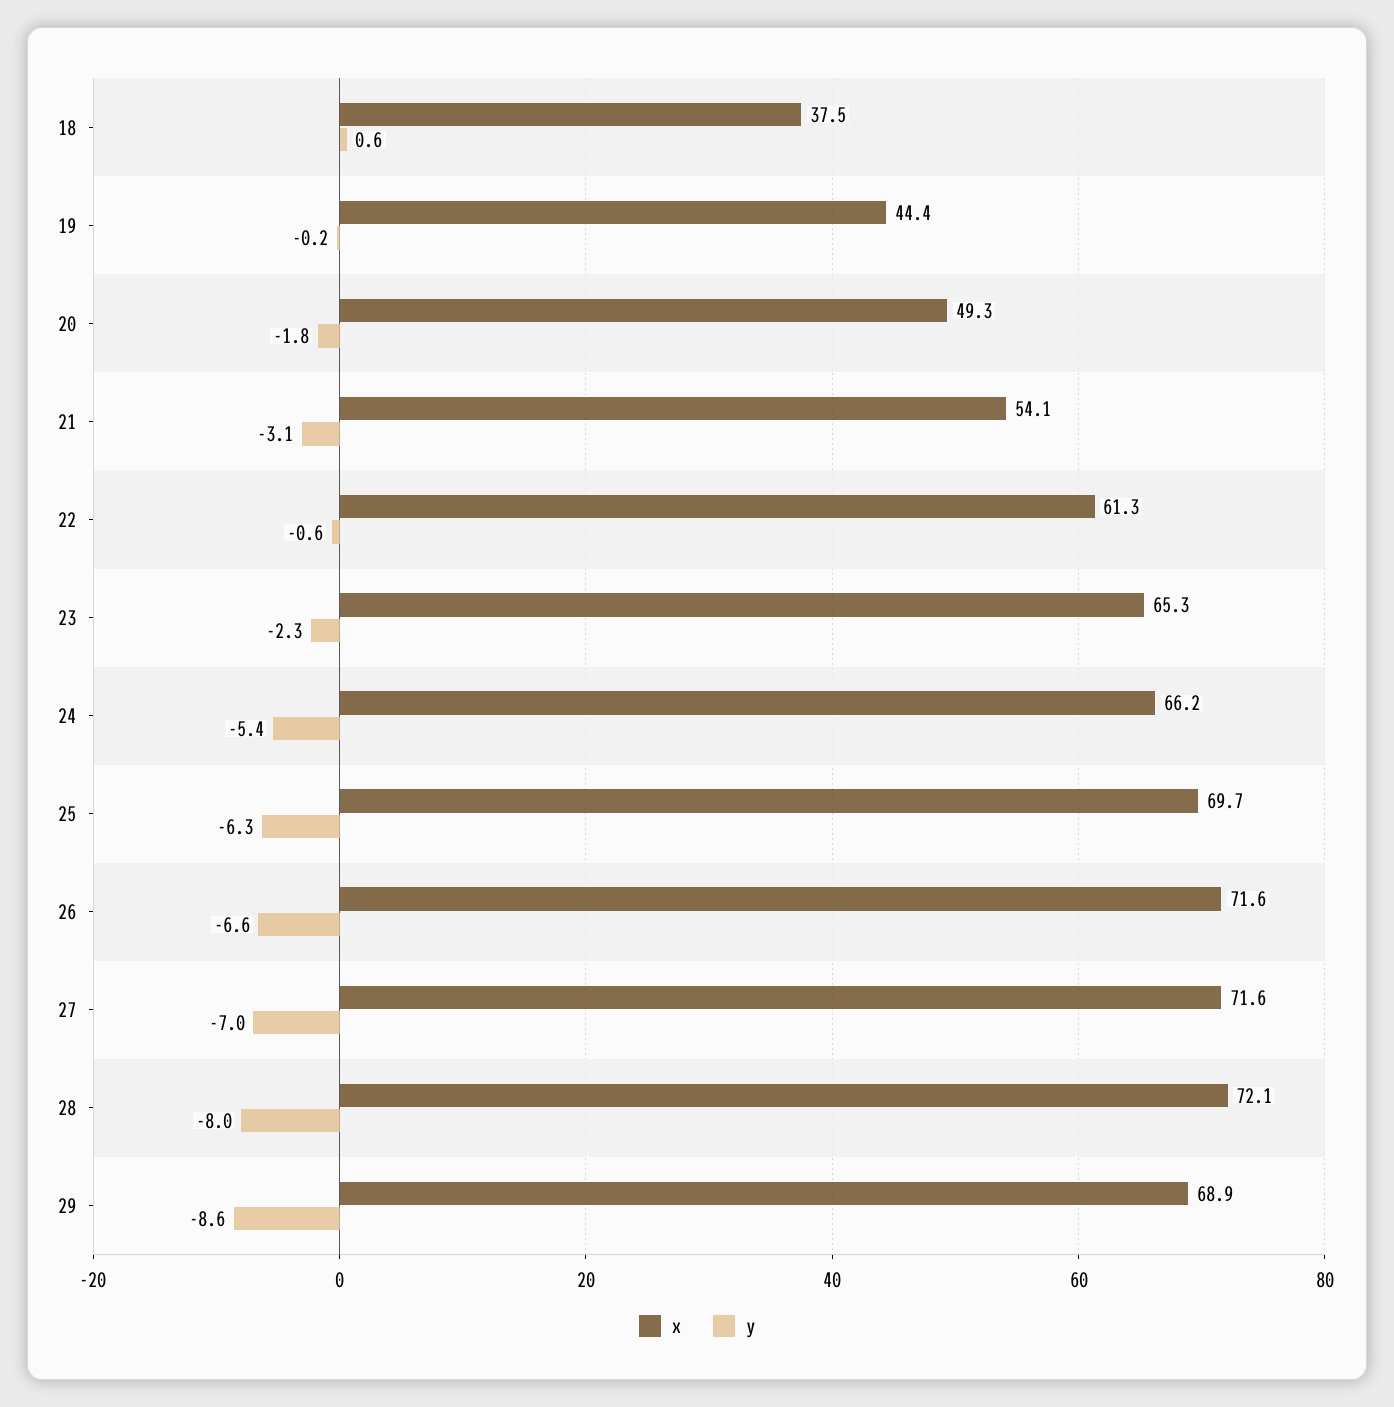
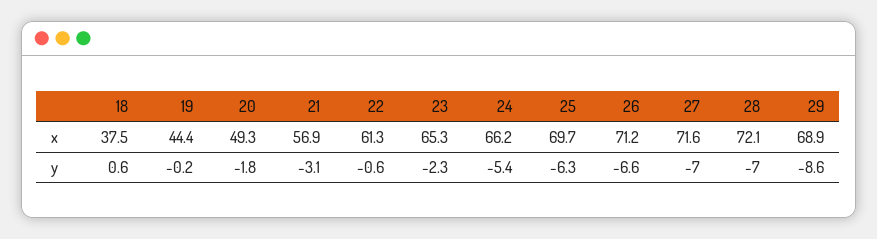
x, 21: 54.1 -> 56.9
x, 26: 71.6 -> 71.2
y, 28: -8 -> -7

